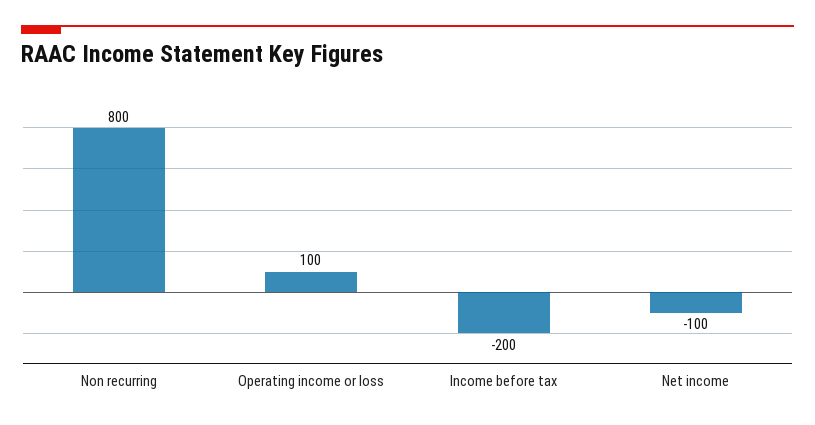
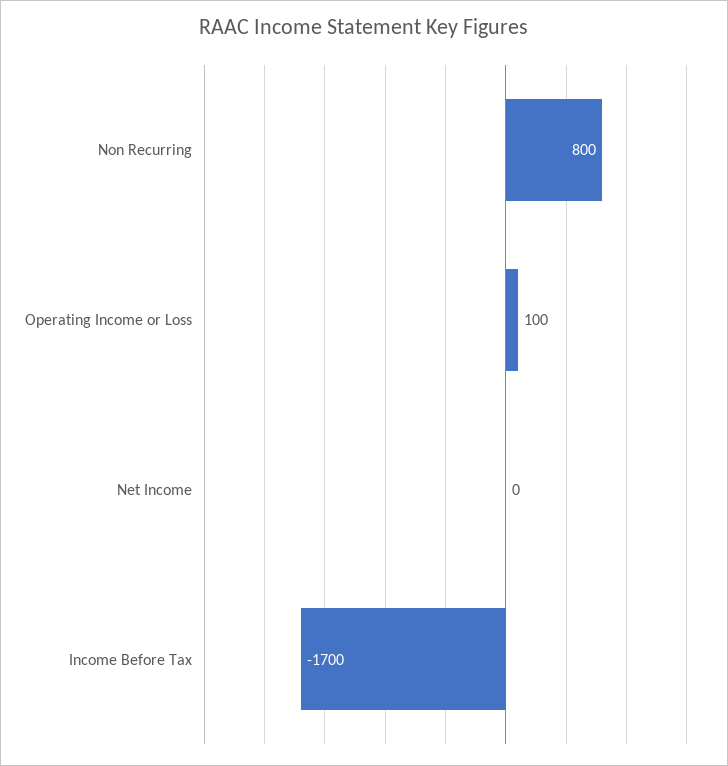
Income before tax: -200 -> -1700
Net income: -100 -> 0

